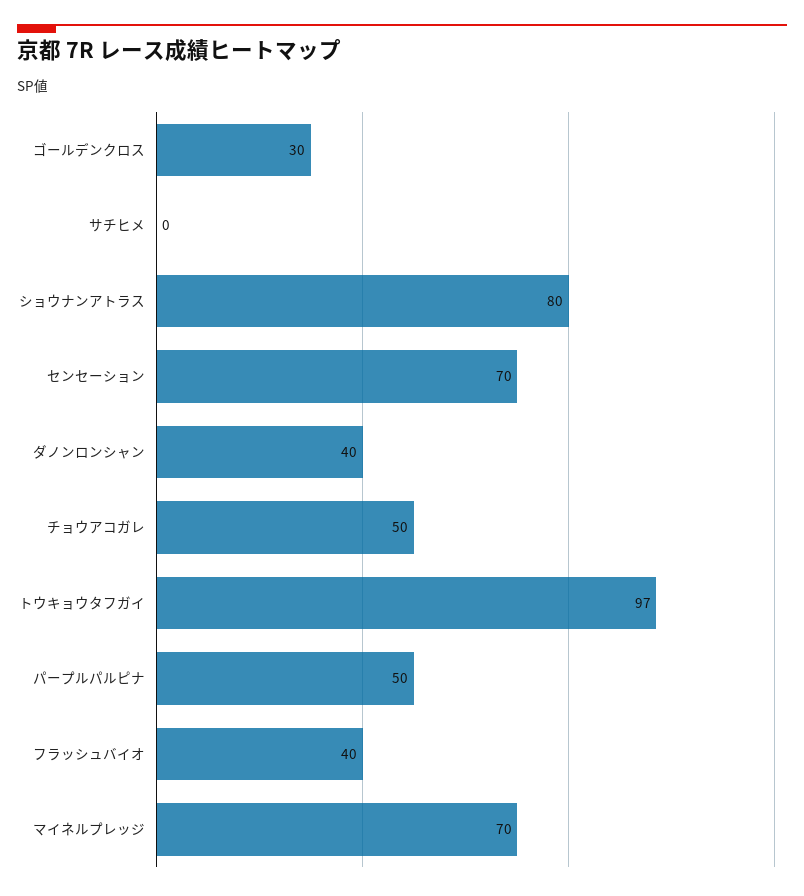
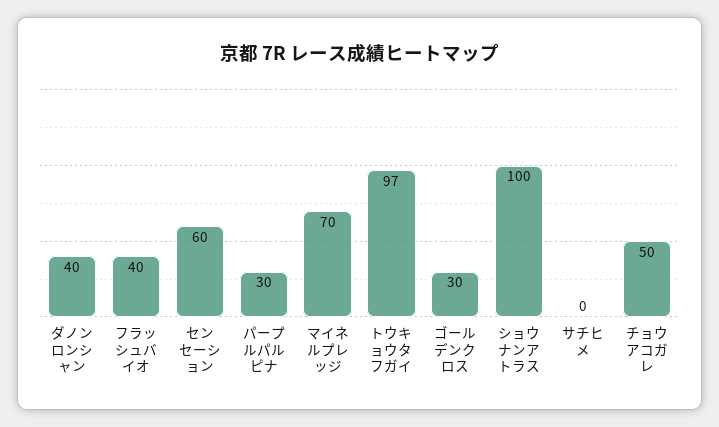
ショウナンアトラス: 80 -> 100
センセーション: 70 -> 60
パープルパルピナ: 50 -> 30

